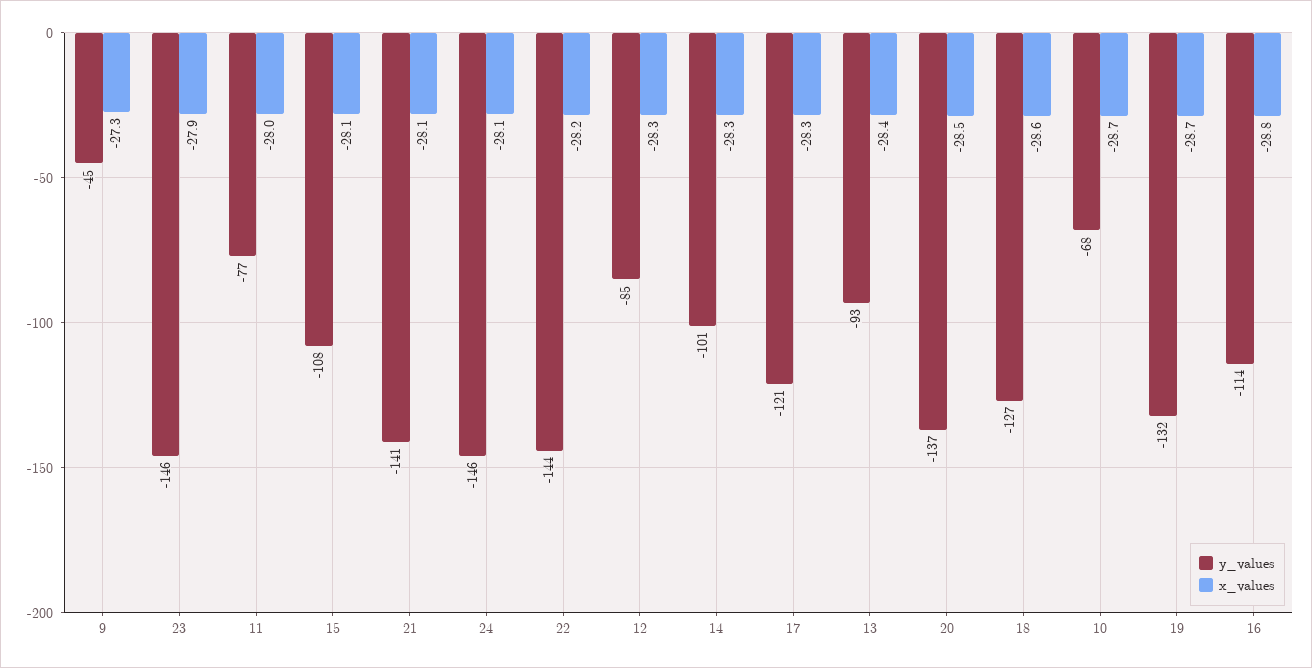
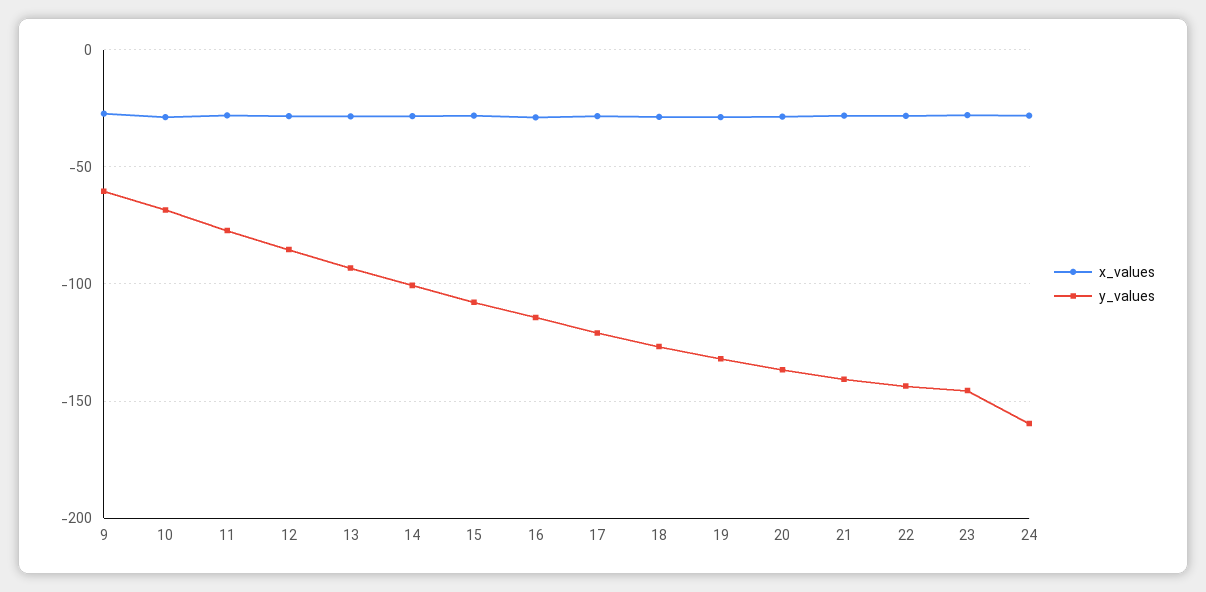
y_values, 9: -45 -> -60
y_values, 24: -146 -> -160

